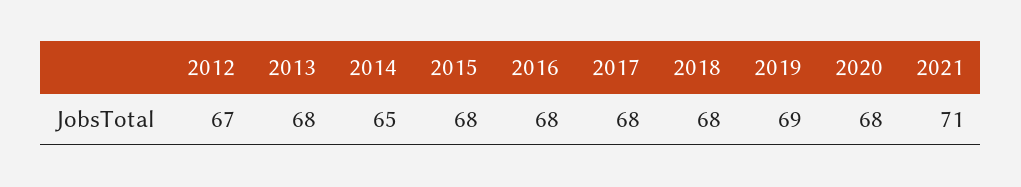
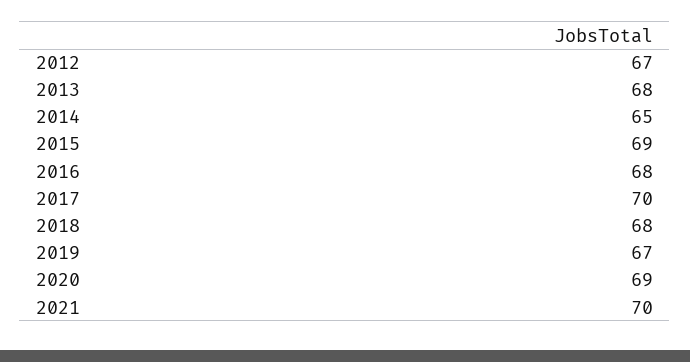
2015: 68 -> 69
2017: 68 -> 70
2019: 69 -> 67
2020: 68 -> 69
2021: 71 -> 70

